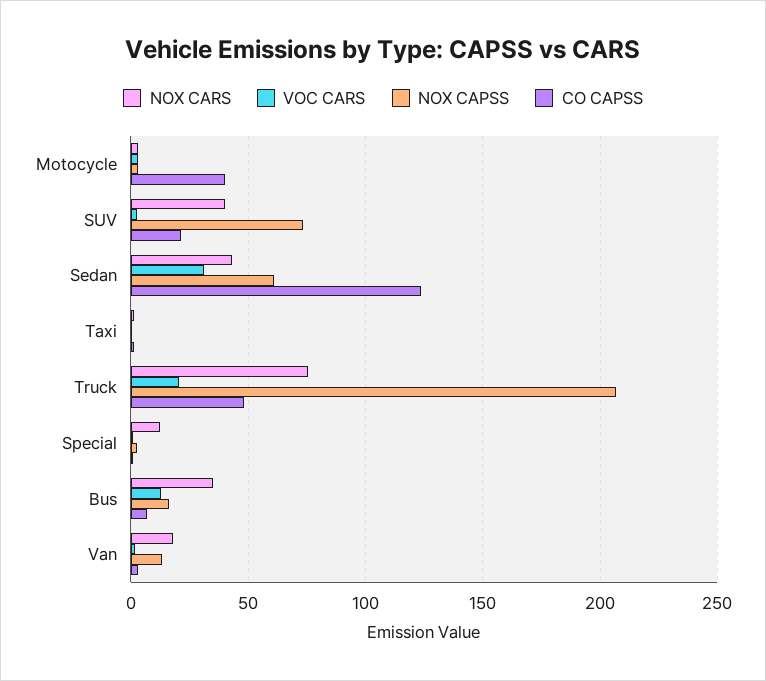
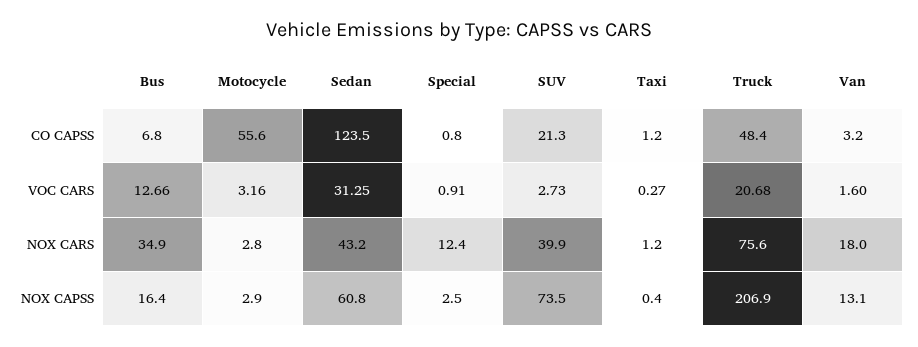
CO CAPSS, Motocycle: 40 -> 55.6

